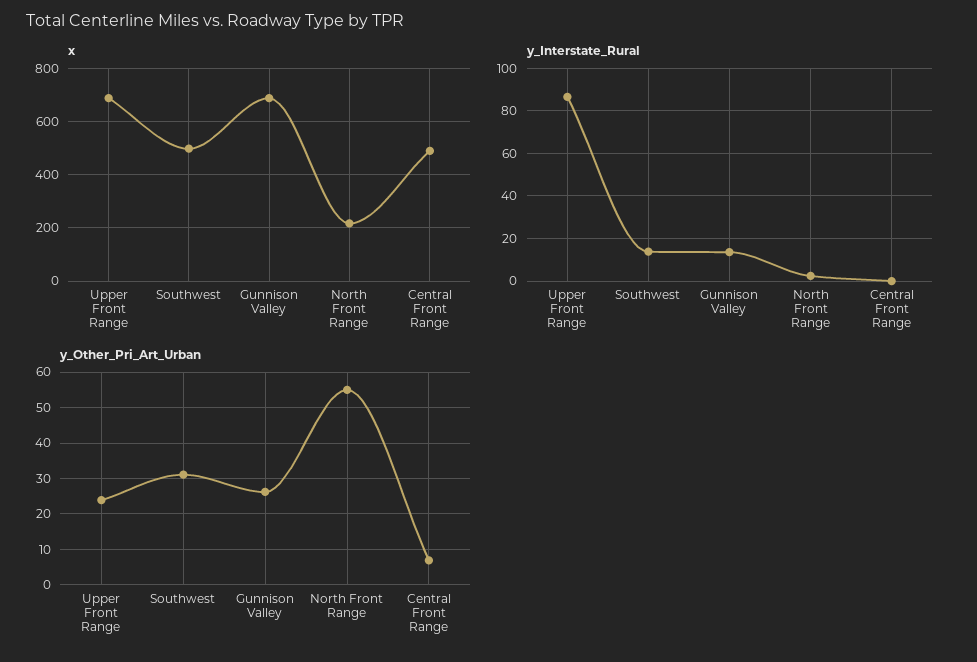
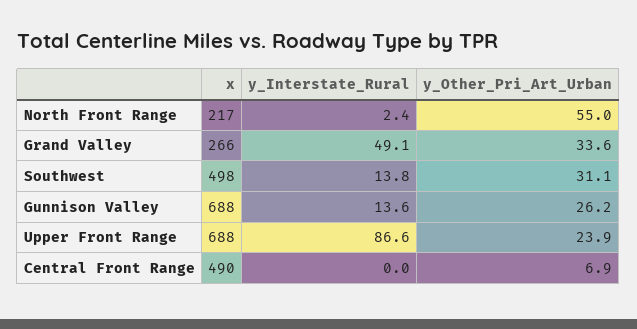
x, Grand Valley: none -> 266
y_Interstate_Rural, Grand Valley: none -> 49.1
y_Other_Pri_Art_Urban, Grand Valley: none -> 33.6

